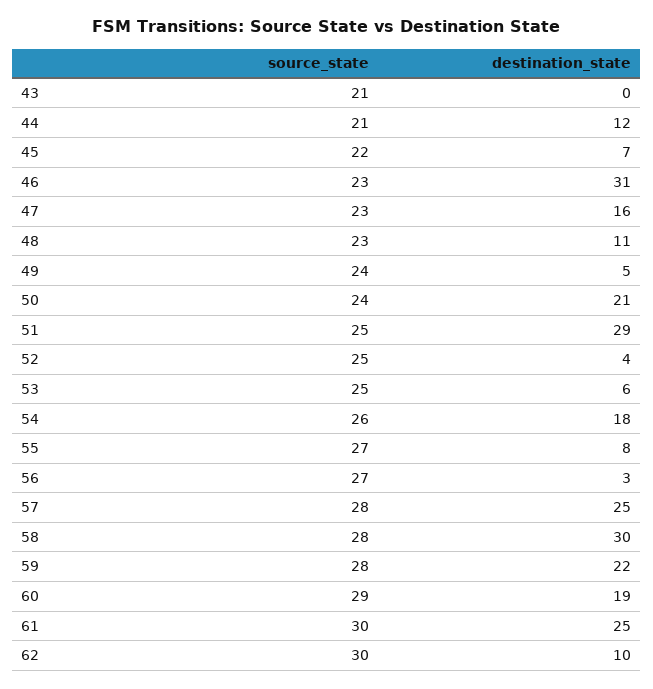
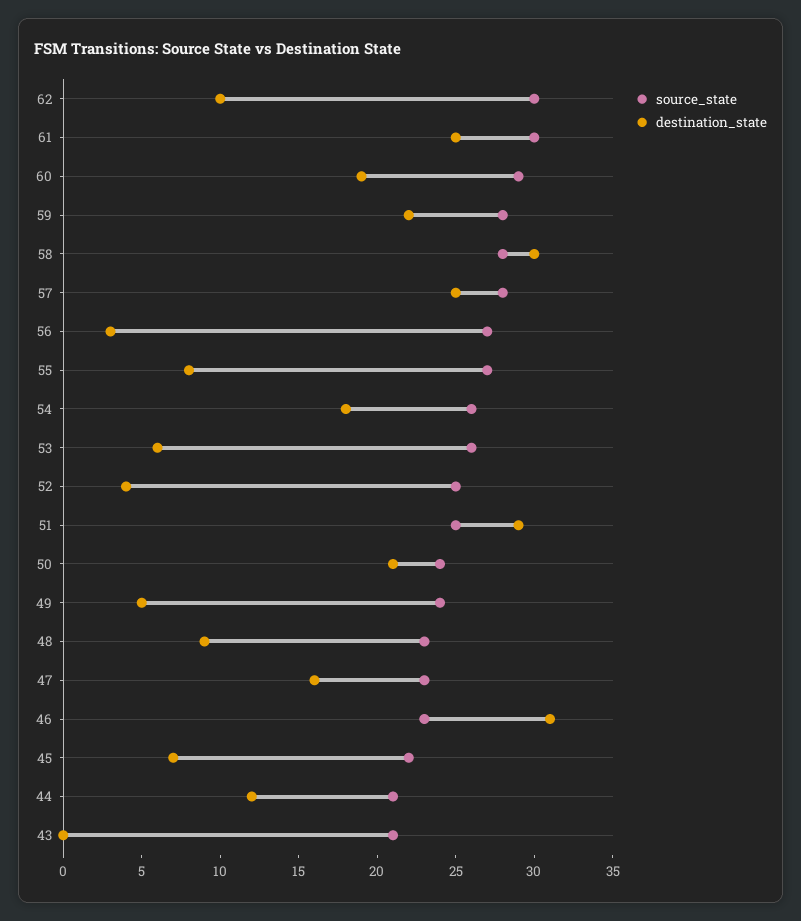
destination_state, 48: 11 -> 9
source_state, 53: 25 -> 26

